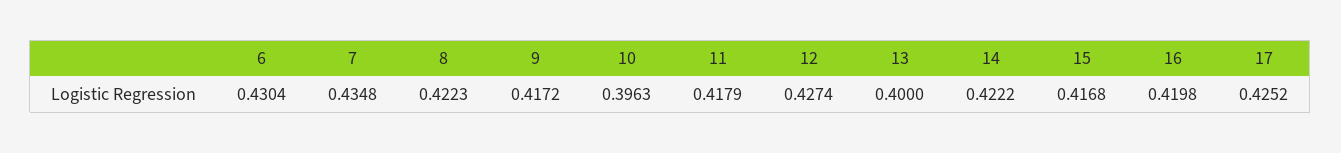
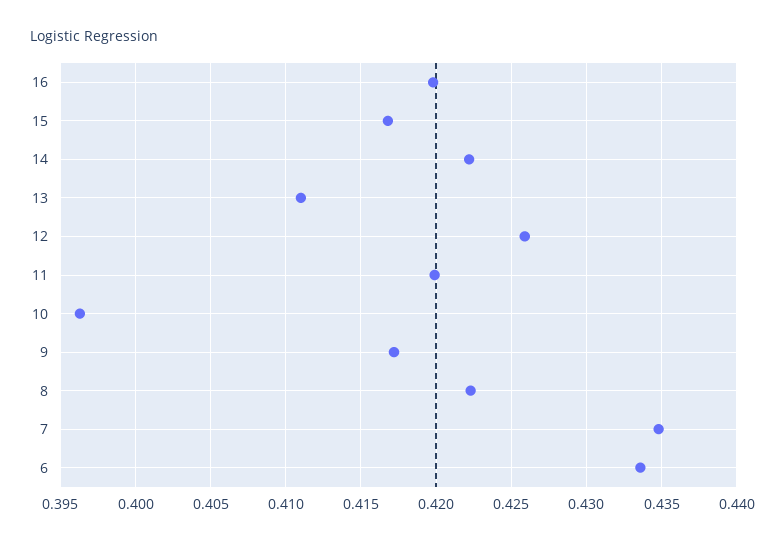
6: 0.4304 -> 0.4335
11: 0.4179 -> 0.42
12: 0.4274 -> 0.426
13: 0.4 -> 0.411
17: 0.4252 -> none

